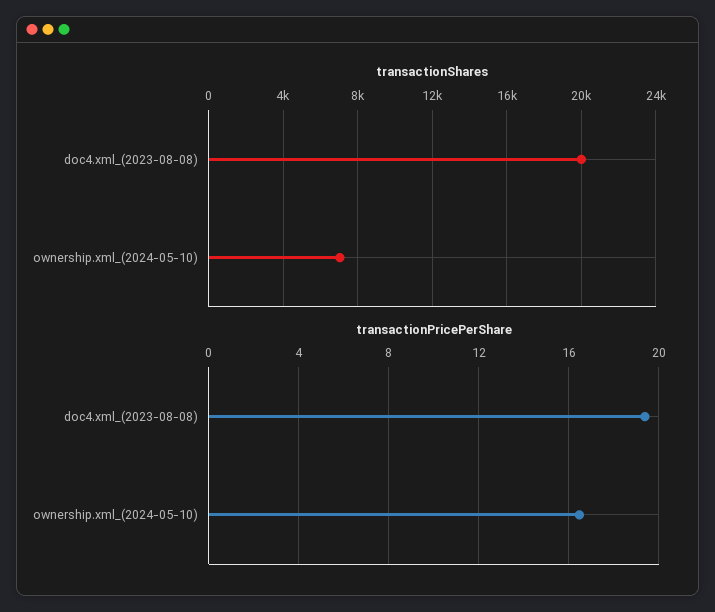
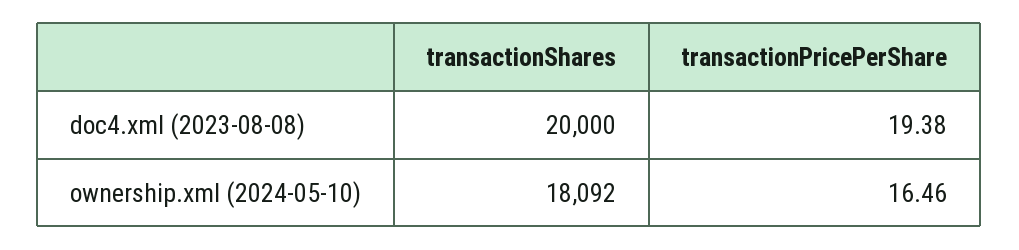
transactionShares, ownership.xml_(2024-05-10): 7000 -> 18092

